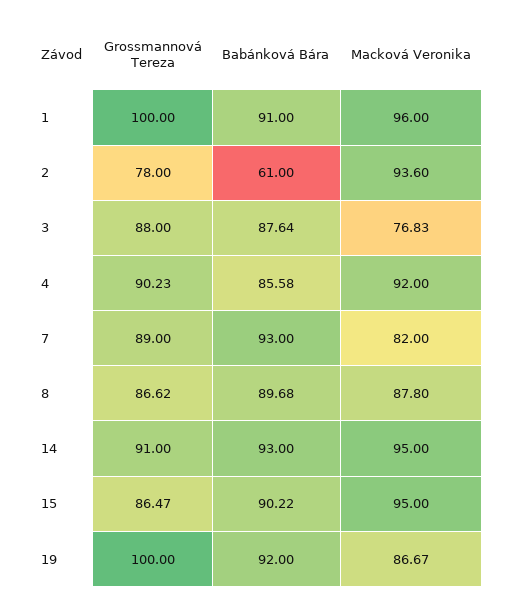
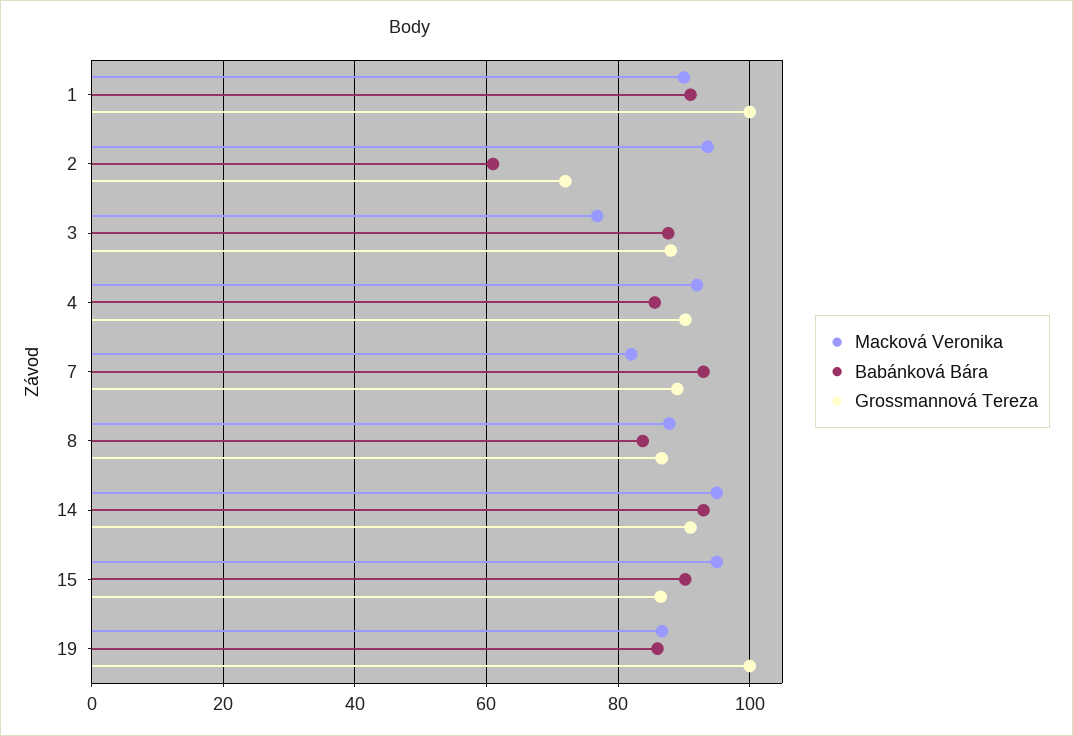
Macková Veronika, 1: 96 -> 90
Grossmannová Tereza, 2: 78 -> 72
Babánková Bára, 8: 89.68 -> 84
Babánková Bára, 19: 92 -> 86

